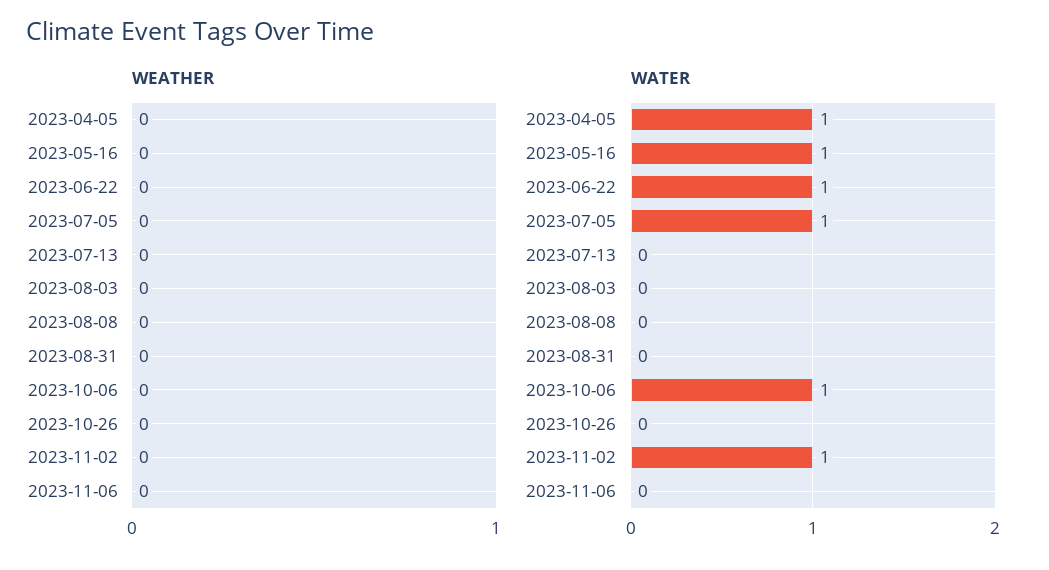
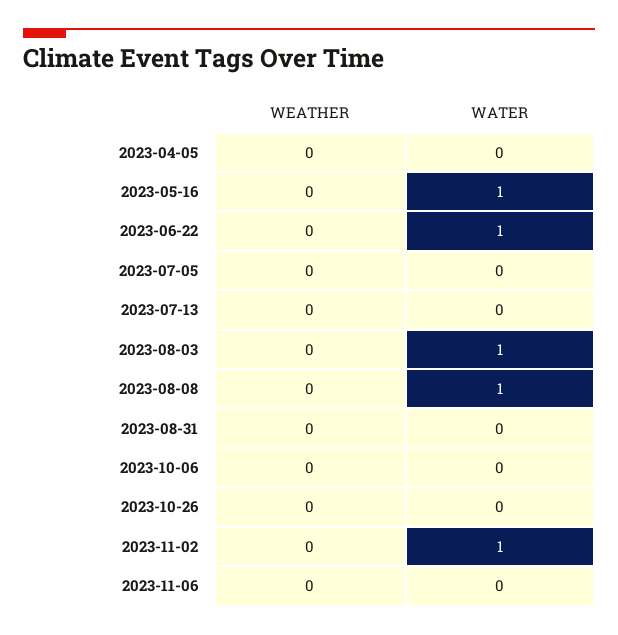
WATER, 2023-04-05: 1 -> 0
WATER, 2023-07-05: 1 -> 0
WATER, 2023-08-03: 0 -> 1
WATER, 2023-08-08: 0 -> 1
WATER, 2023-10-06: 1 -> 0

